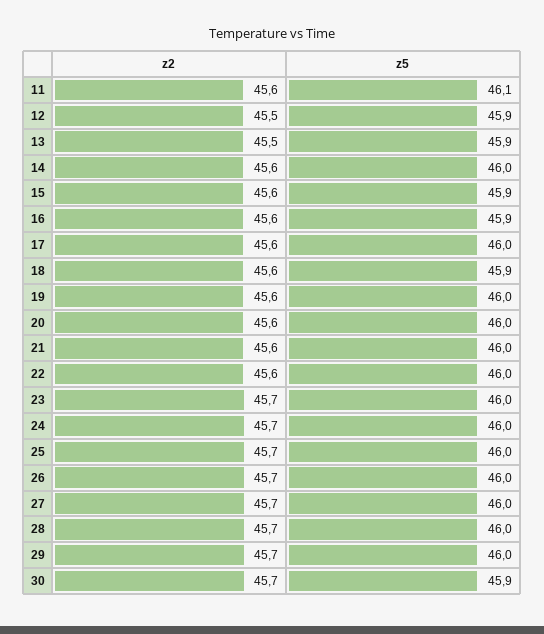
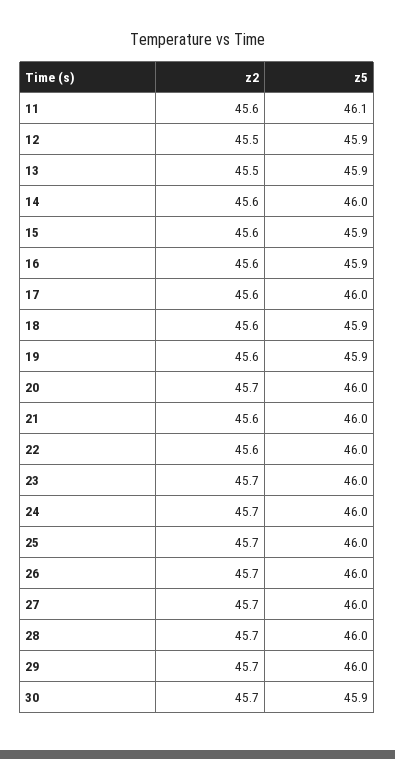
z5, 19: 46 -> 45.9
z2, 20: 45.6 -> 45.7

